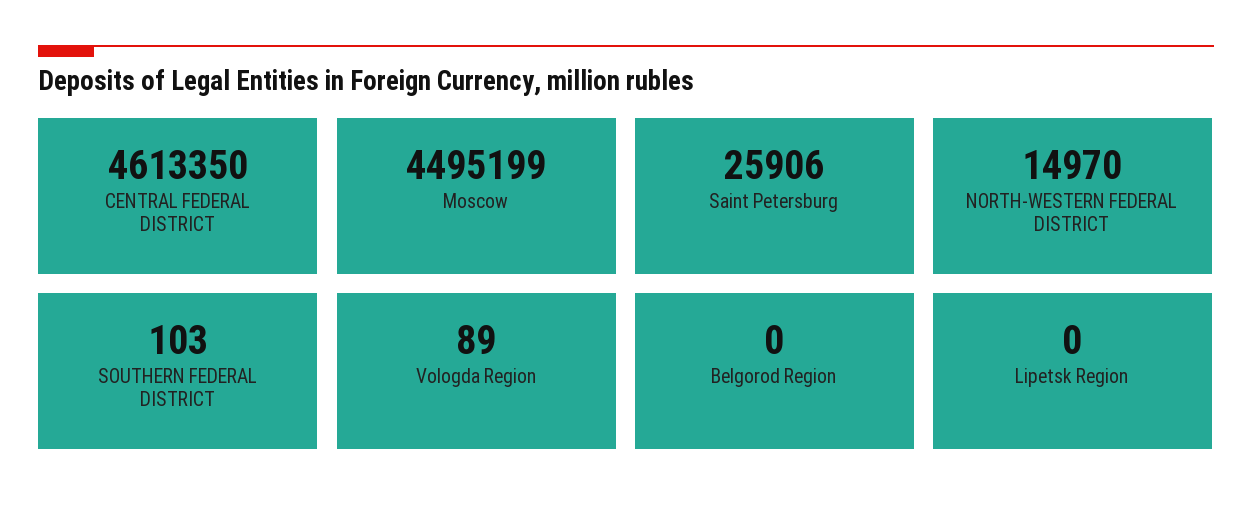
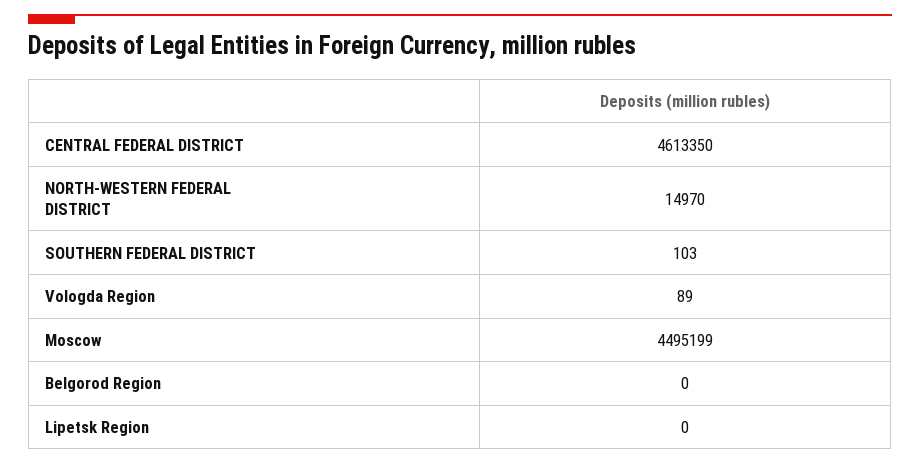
Saint Petersburg: 25906 -> none

